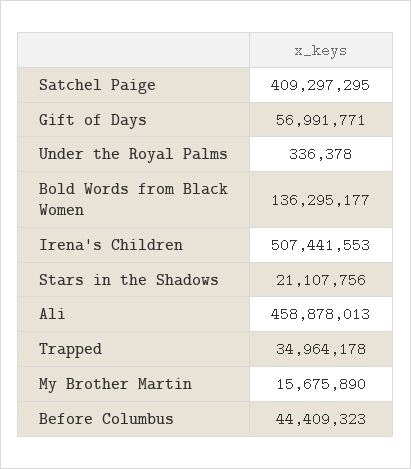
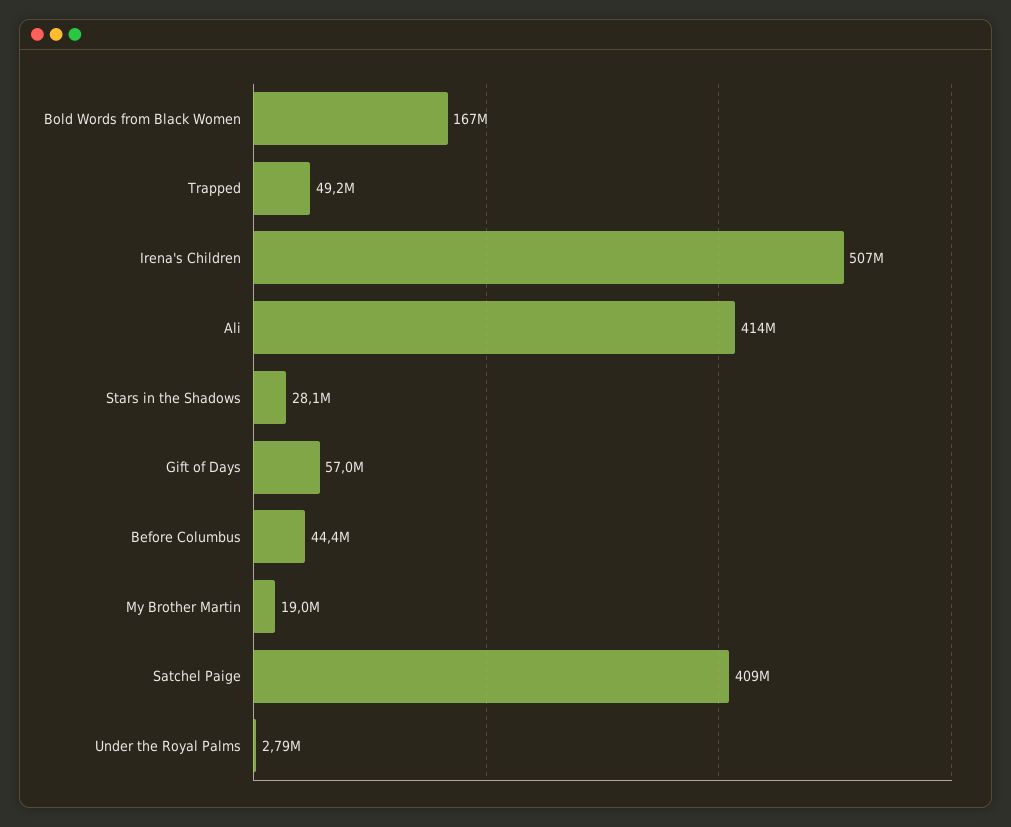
Under the Royal Palms: 336378 -> 2790000
Bold Words from Black Women: 136295177 -> 167000000
Stars in the Shadows: 21107756 -> 28100000
Ali: 458878013 -> 414000000
Trapped: 34964178 -> 49200000
My Brother Martin: 15675890 -> 19000000

